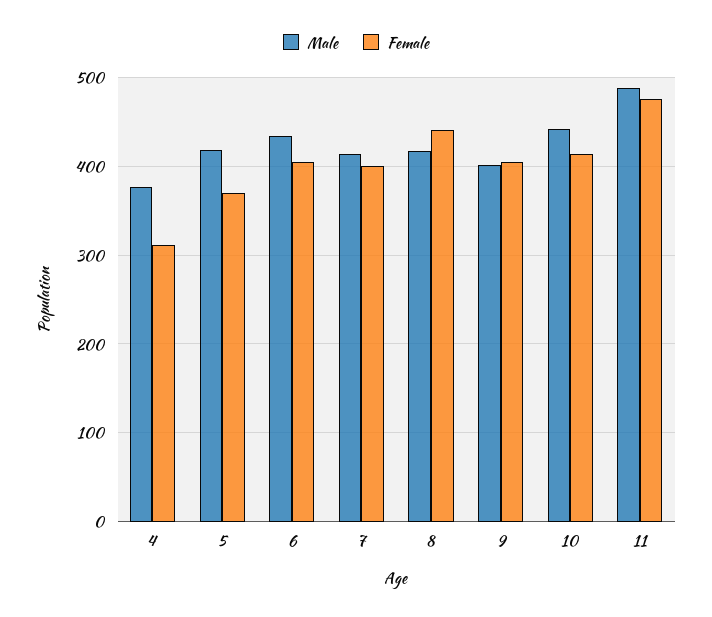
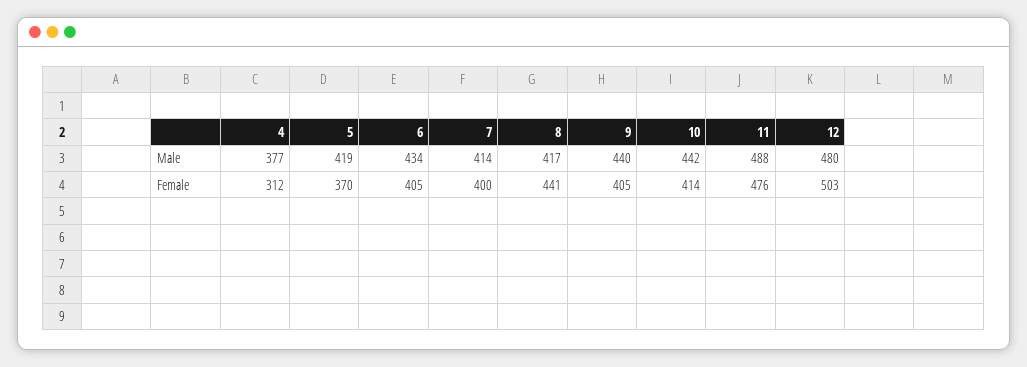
Male, 9: 400 -> 440
Male, 12: none -> 480
Female, 12: none -> 503

